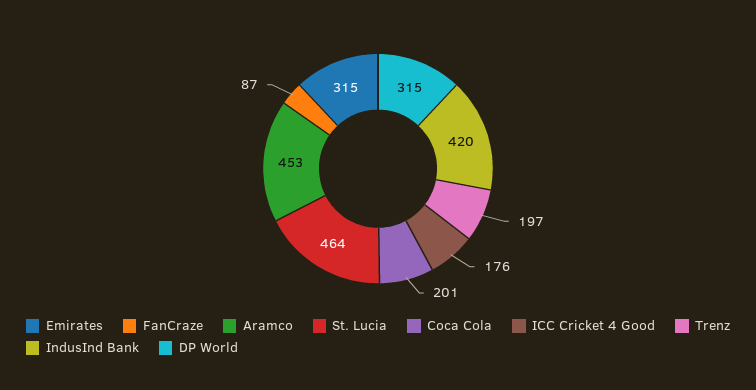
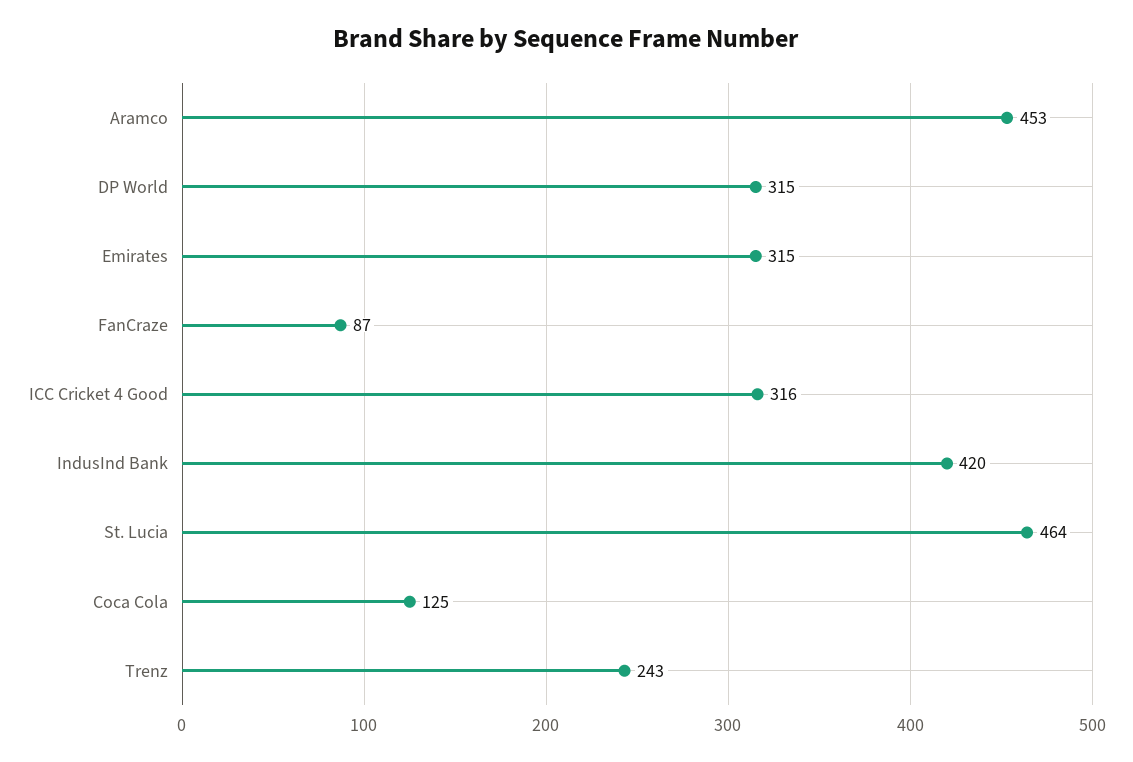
Coca Cola: 201 -> 125
ICC Cricket 4 Good: 176 -> 316
Trenz: 197 -> 243

